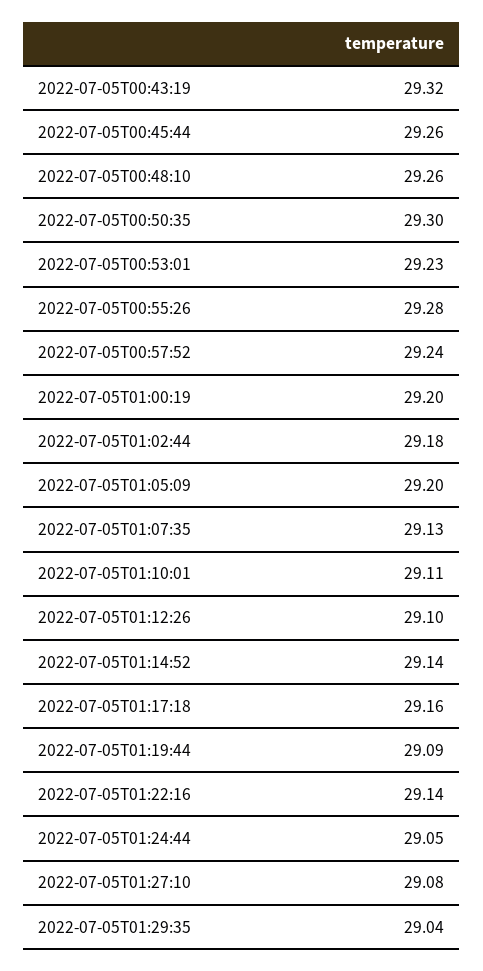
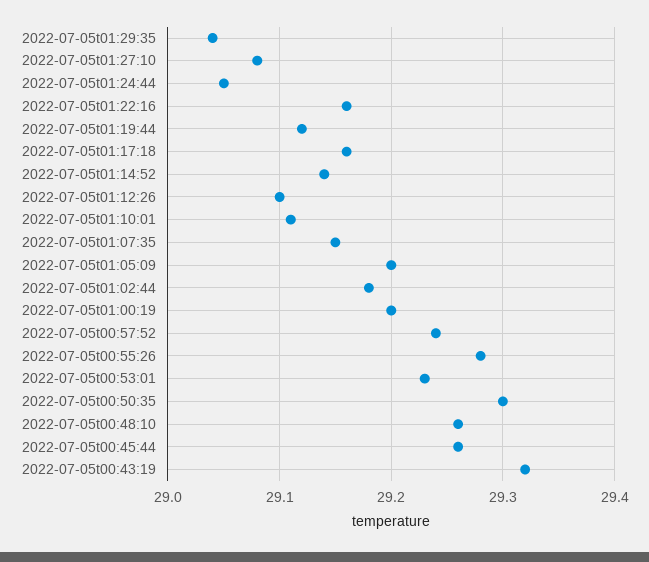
2022-07-05T01:07:35: 29.13 -> 29.15
2022-07-05T01:19:44: 29.09 -> 29.12
2022-07-05T01:22:16: 29.14 -> 29.16

